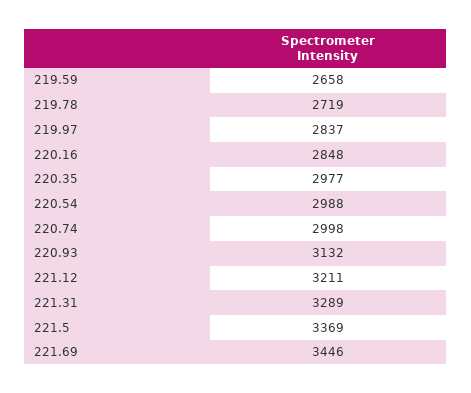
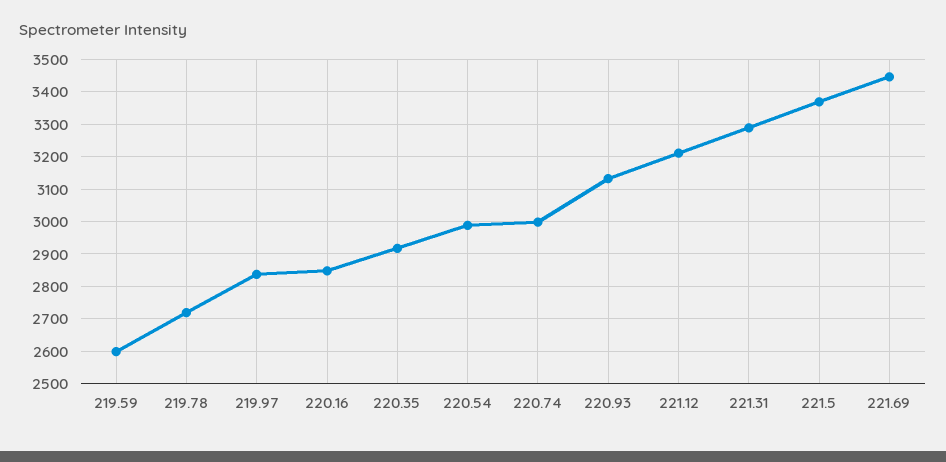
219.59: 2658 -> 2600
220.35: 2977 -> 2920

